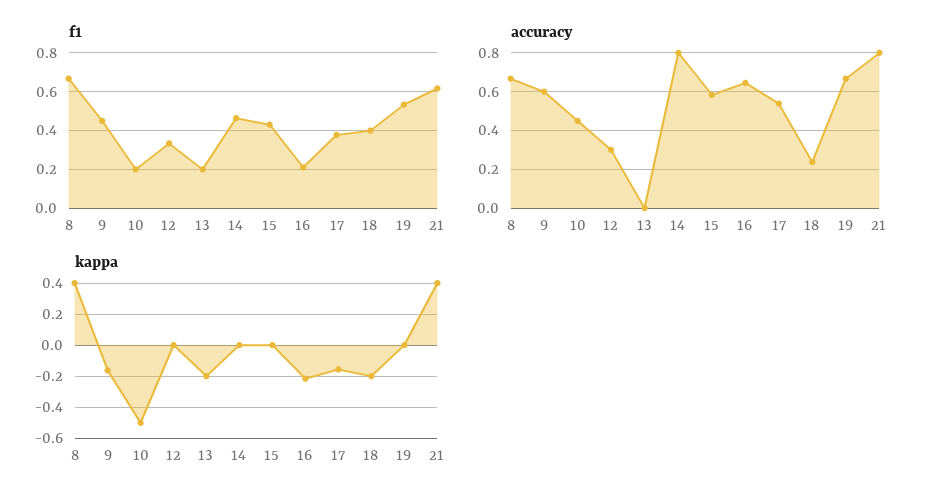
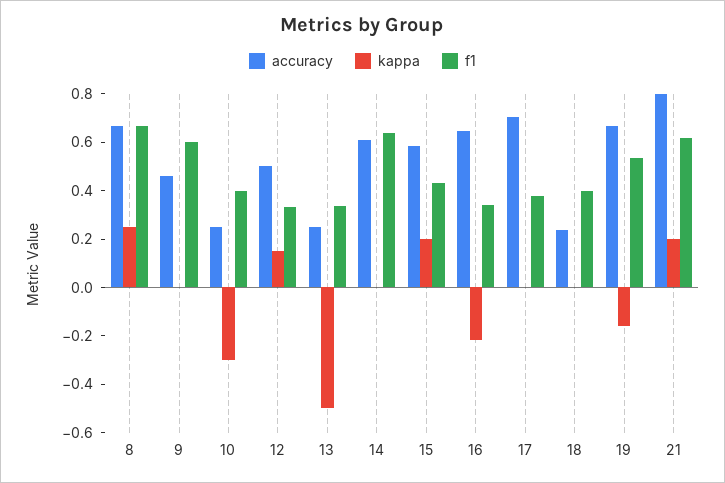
f1, 9: 0.45 -> 0.6
f1, 10: 0.2 -> 0.4
f1, 13: 0.2 -> 0.35
f1, 14: 0.45 -> 0.65
f1, 16: 0.2 -> 0.35
accuracy, 9: 0.6 -> 0.45
accuracy, 10: 0.45 -> 0.25
accuracy, 12: 0.3 -> 0.5
accuracy, 13: 0 -> 0.25
accuracy, 14: 0.8 -> 0.6
accuracy, 17: 0.55 -> 0.7
kappa, 8: 0.4 -> 0.25
kappa, 9: -0.15 -> 0
kappa, 10: -0.5 -> -0.3
kappa, 12: 0 -> 0.15
kappa, 13: -0.2 -> -0.5
kappa, 15: 0 -> 0.2
kappa, 17: -0.15 -> 0
kappa, 18: -0.2 -> 0
kappa, 19: 0 -> -0.15
kappa, 21: 0.4 -> 0.2

